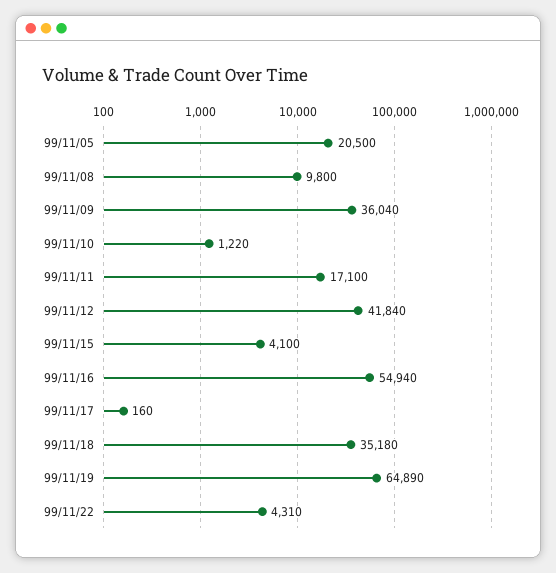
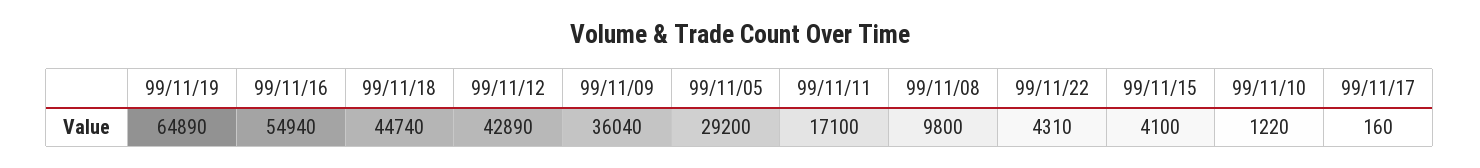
99/11/05: 20500 -> 29200
99/11/12: 41840 -> 42890
99/11/18: 35180 -> 44740

